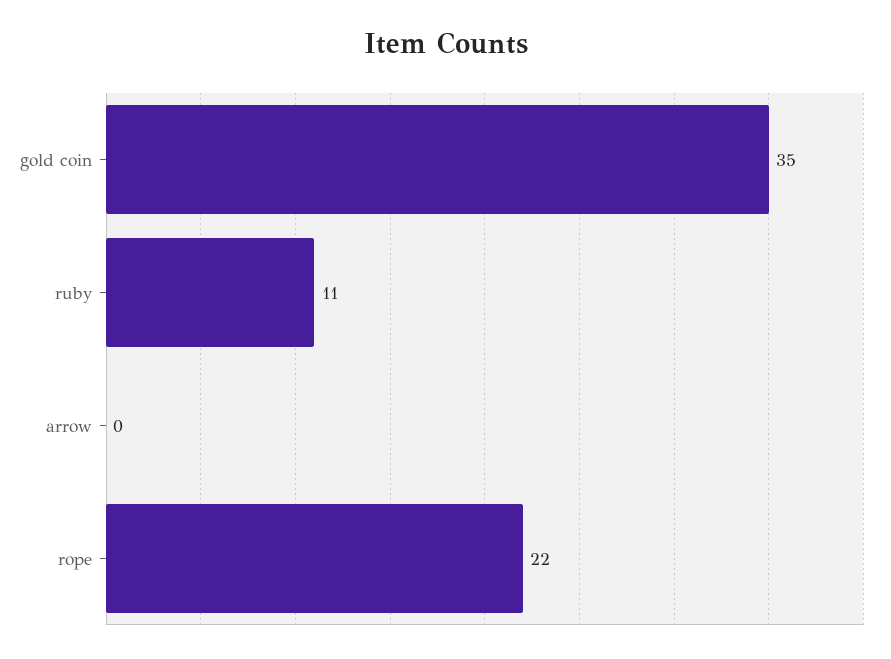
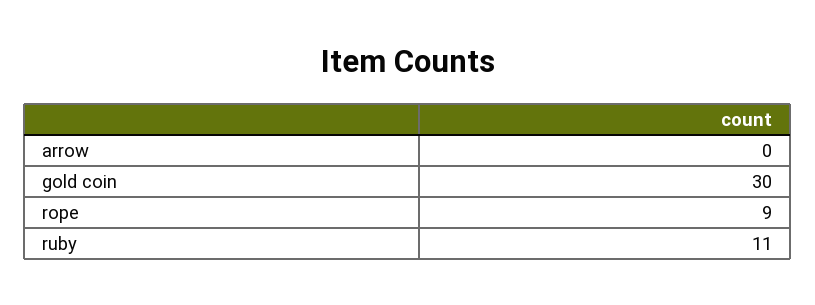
gold coin: 35 -> 30
rope: 22 -> 9

